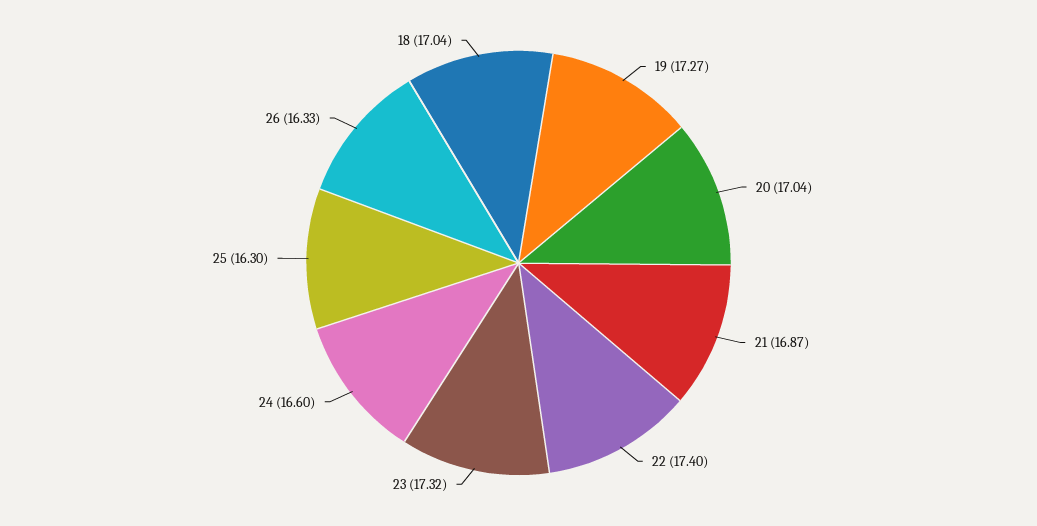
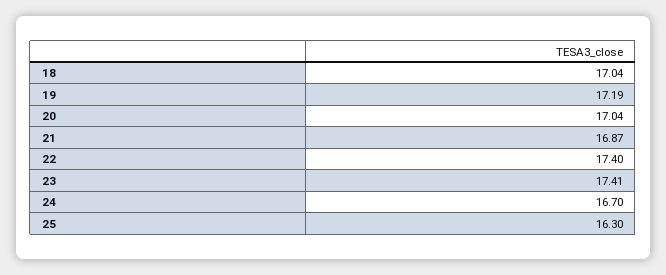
19: 17.27 -> 17.19
23: 17.32 -> 17.41
24: 16.6 -> 16.7
26: 16.33 -> none

